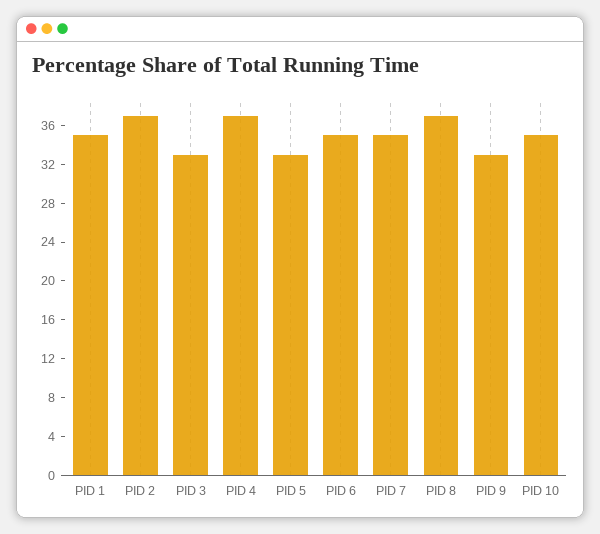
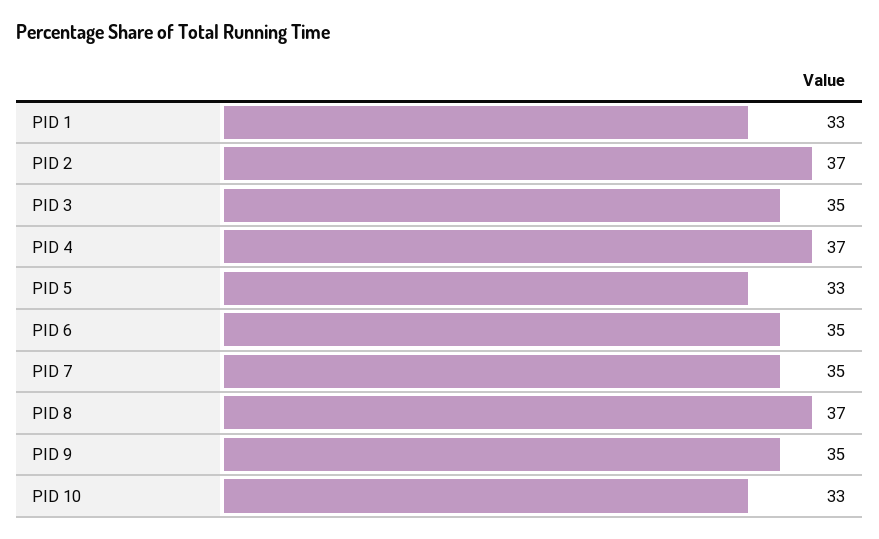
PID 1: 35 -> 33
PID 3: 33 -> 35
PID 9: 33 -> 35
PID 10: 35 -> 33

